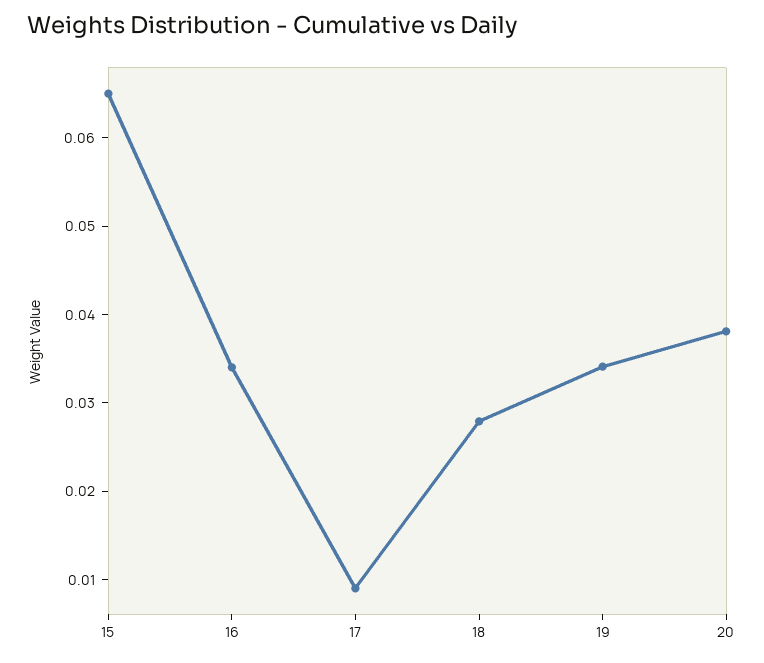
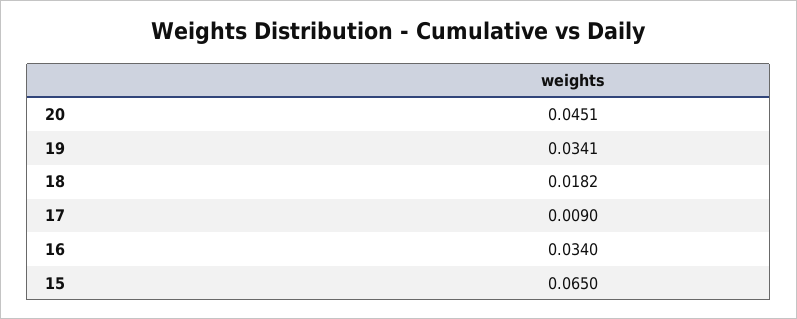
18: 0.028 -> 0.0182
20: 0.038 -> 0.0451

